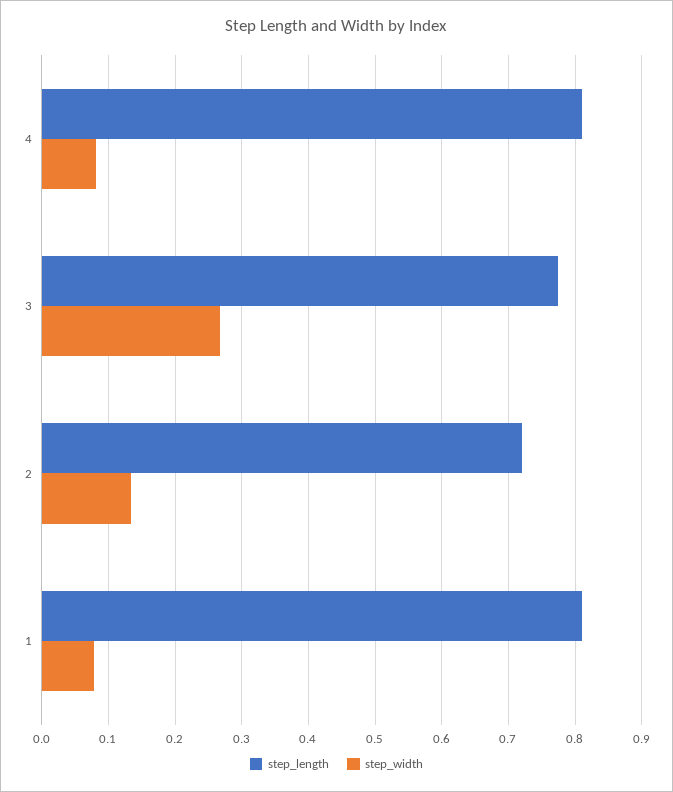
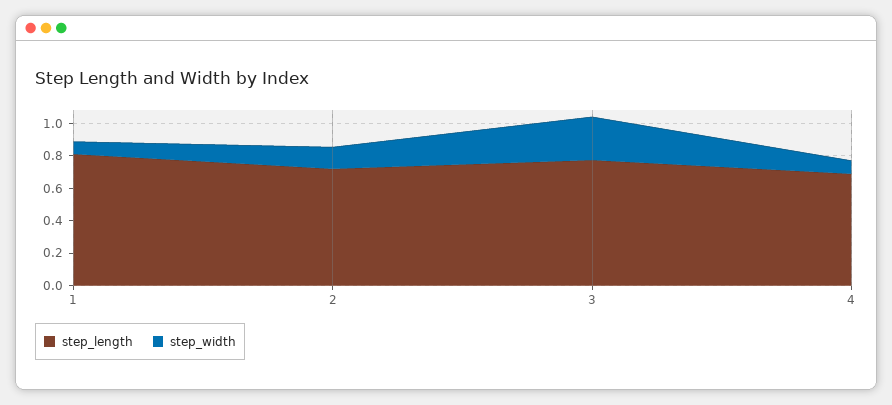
step_length, 4: 0.81 -> 0.7

